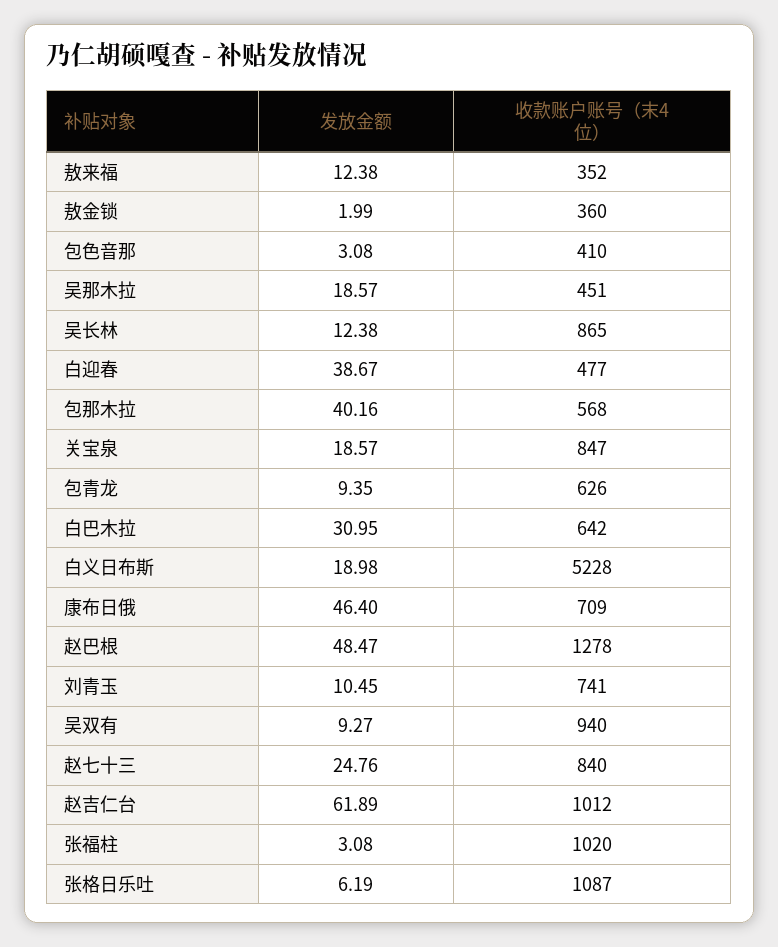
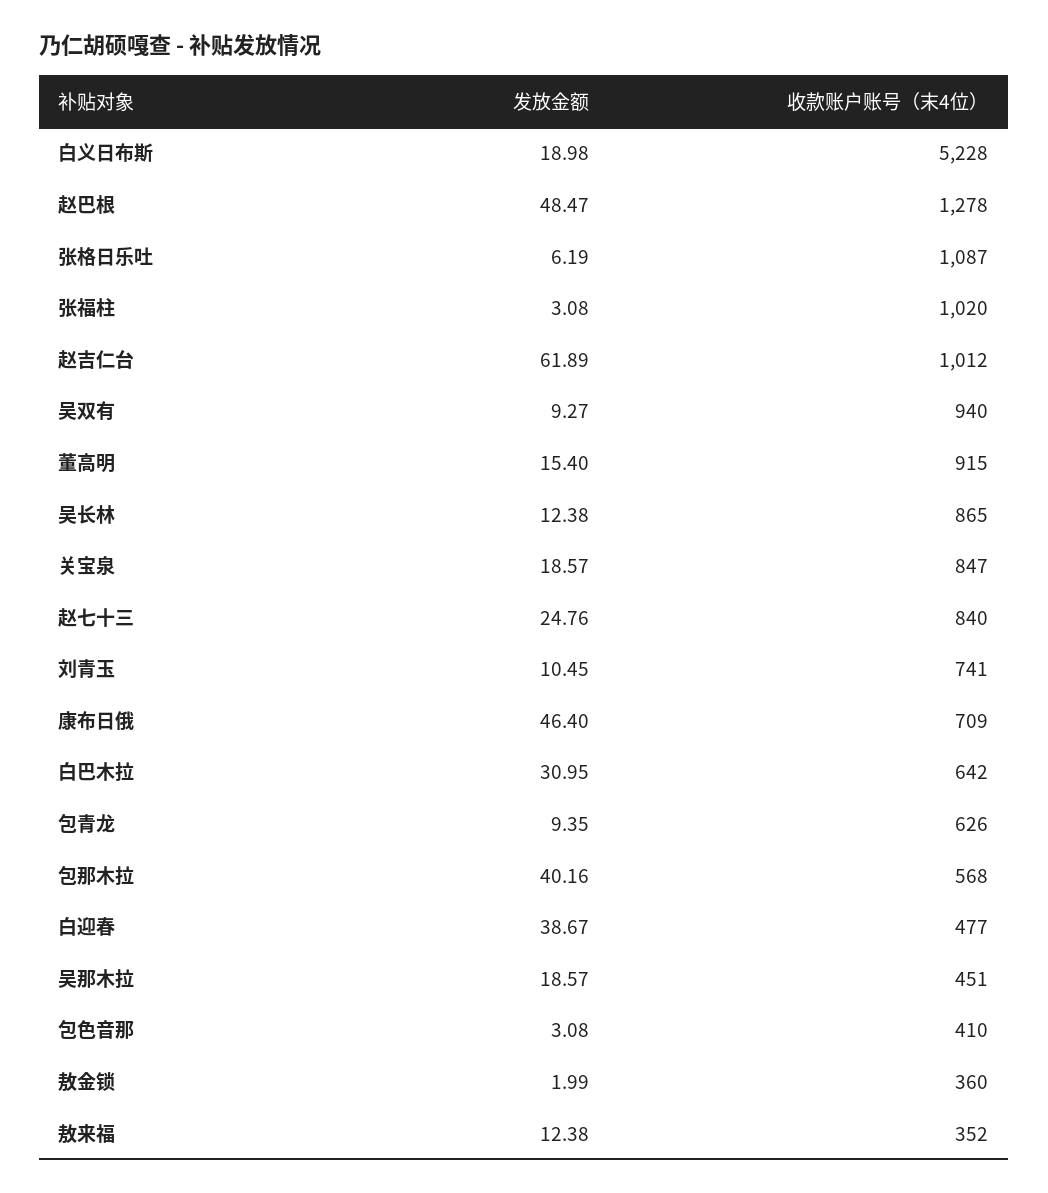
发放金额, 董高明: none -> 15.4
收款账户账号（末4位）, 董高明: none -> 915

